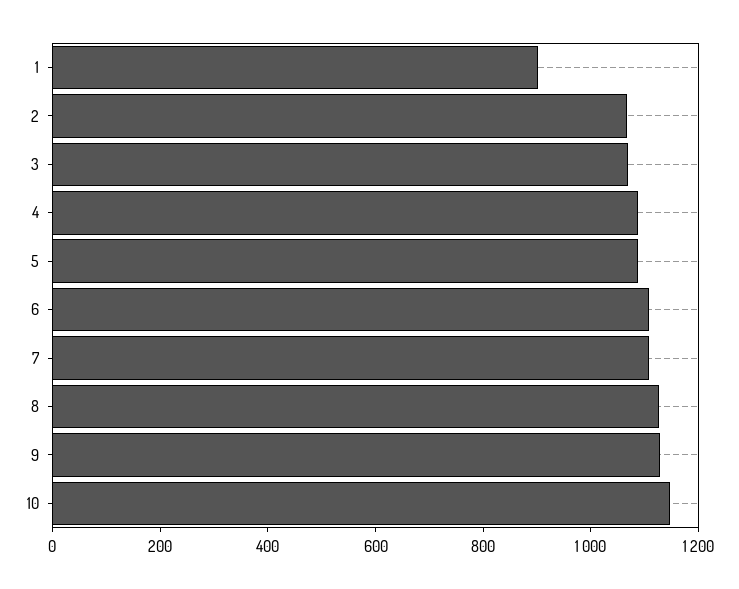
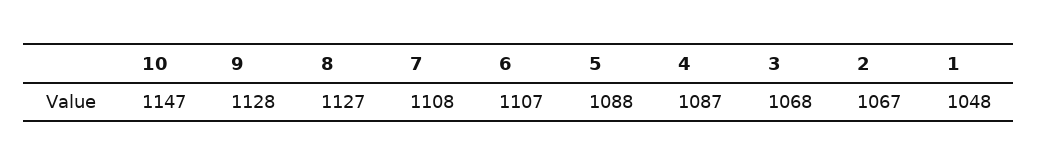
1: 900 -> 1048

